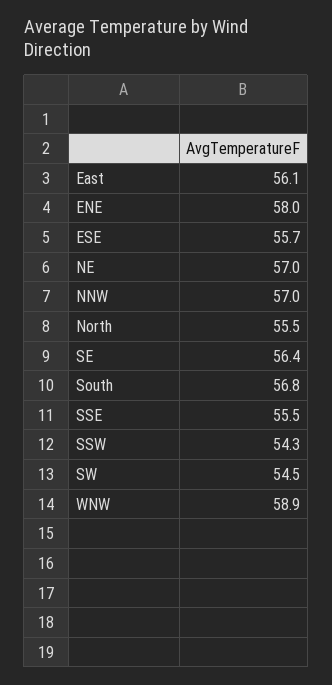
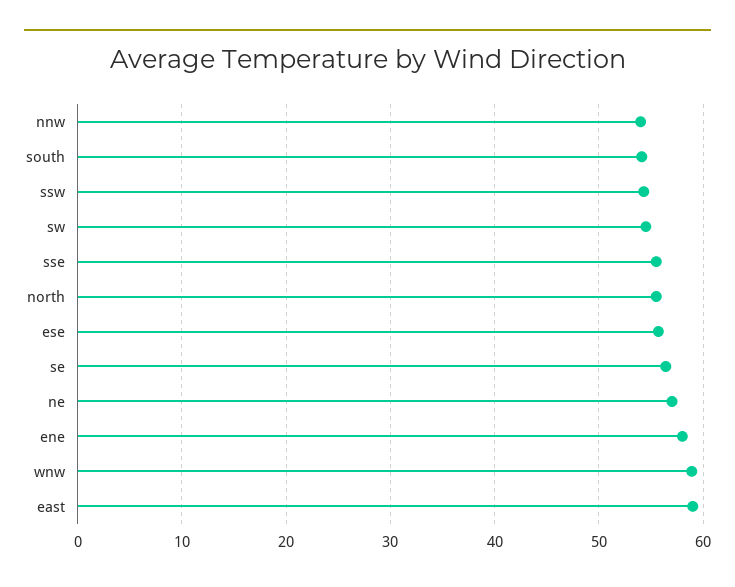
East: 56.1 -> 59
NNW: 57 -> 54
South: 56.8 -> 54

